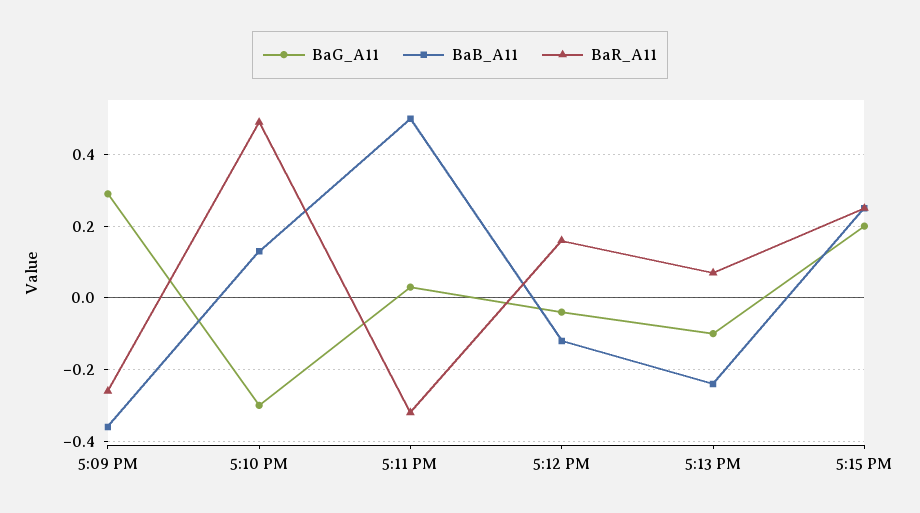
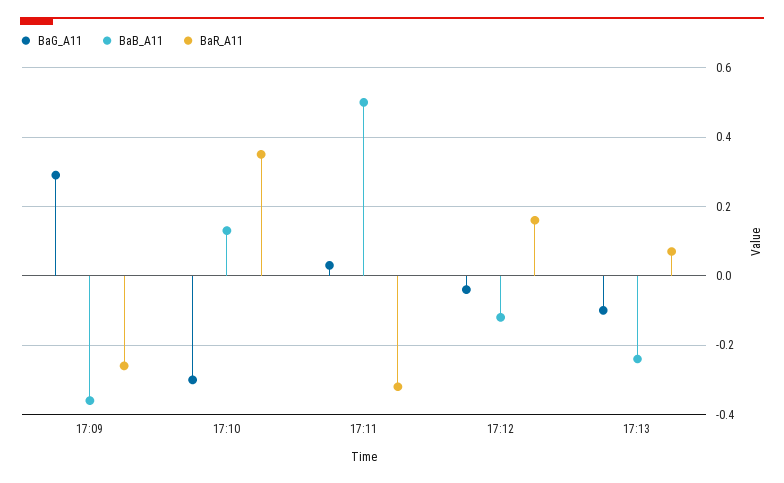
BaR_A11, 5:10 PM: 0.5 -> 0.35
BaG_A11, 5:15 PM: 0.2 -> none
BaB_A11, 5:15 PM: 0.25 -> none
BaR_A11, 5:15 PM: 0.25 -> none

